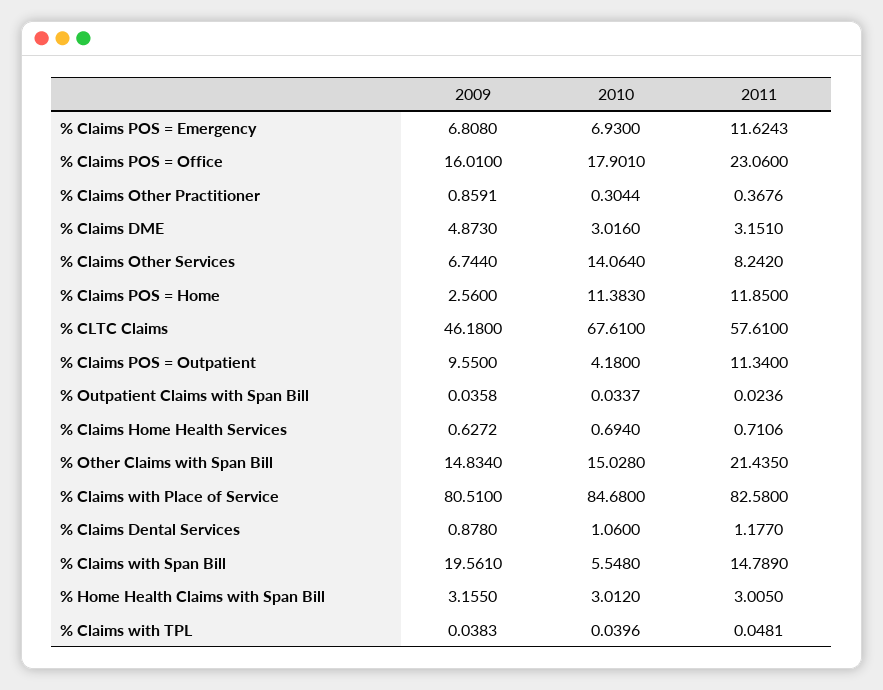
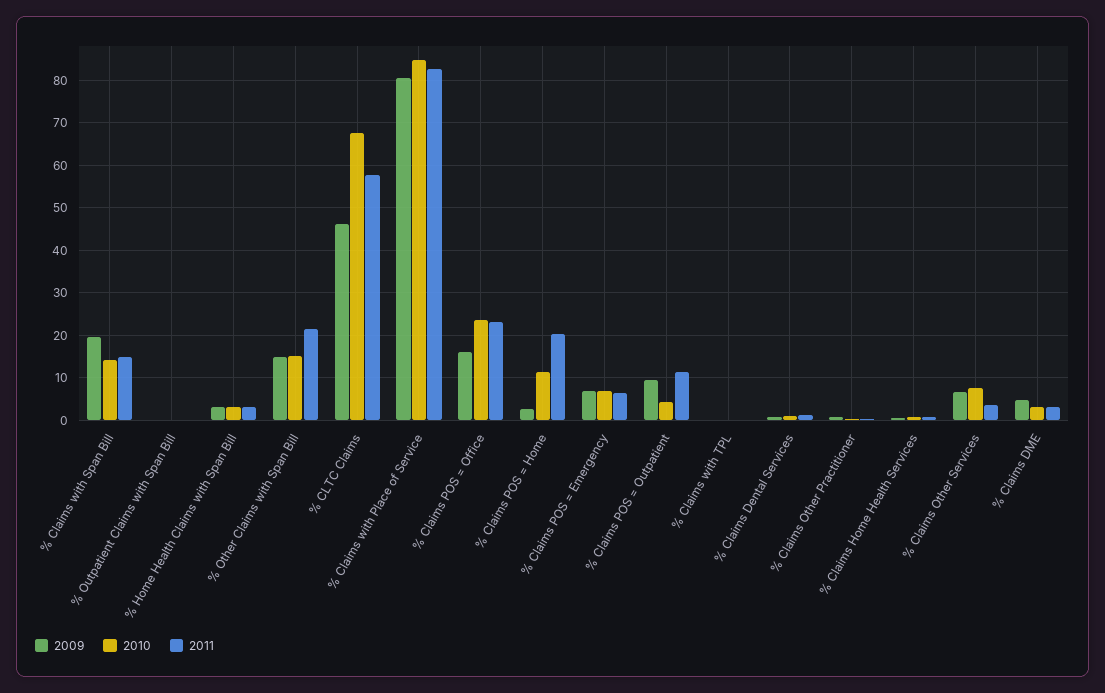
2011, % Claims POS = Emergency: 11.6243 -> 6
2010, % Claims POS = Office: 17.901 -> 24
2010, % Claims Other Services: 14.064 -> 8
2011, % Claims Other Services: 8.242 -> 4
2011, % Claims POS = Home: 11.85 -> 20
2010, % Claims with Span Bill: 5.548 -> 14

